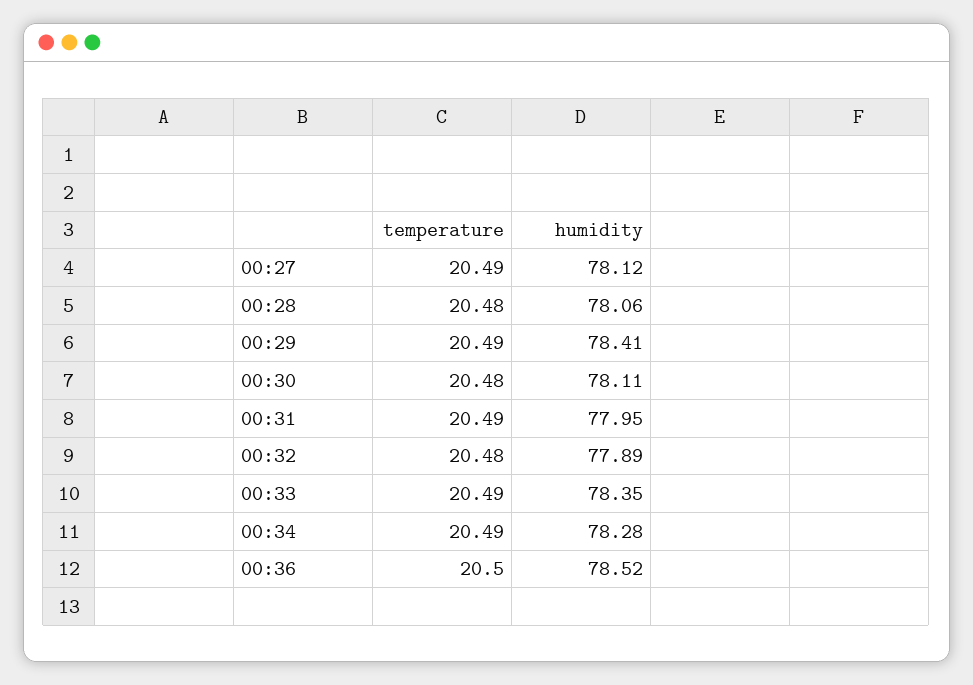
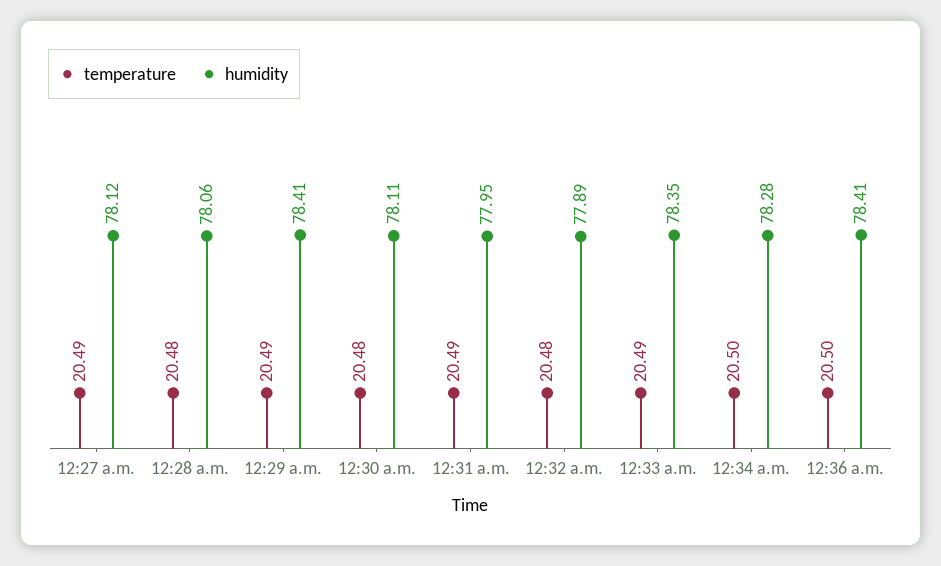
temperature, 00:34: 20.49 -> 20.5
humidity, 00:36: 78.52 -> 78.41

